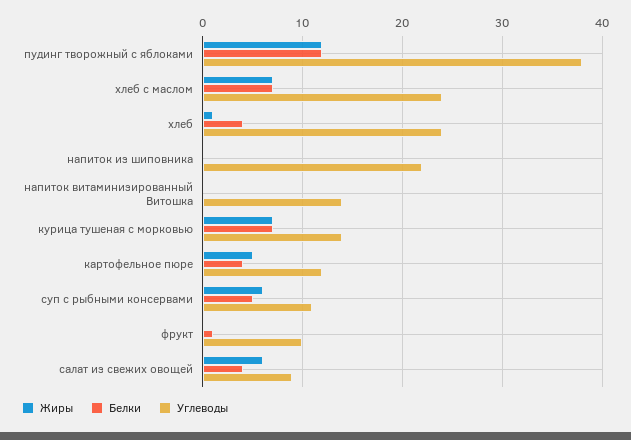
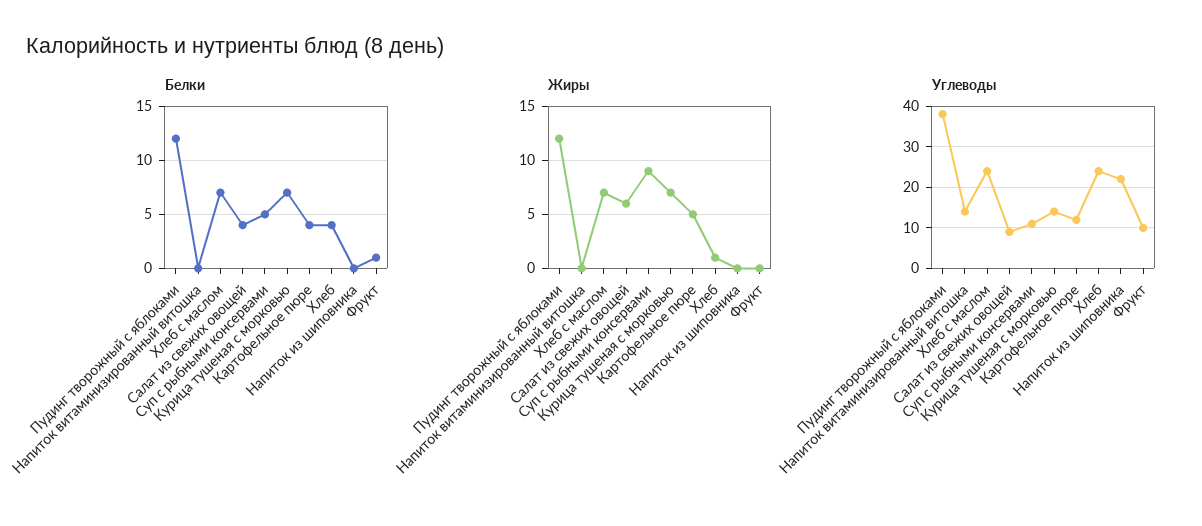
Жиры, суп с рыбными консервами: 6 -> 9

